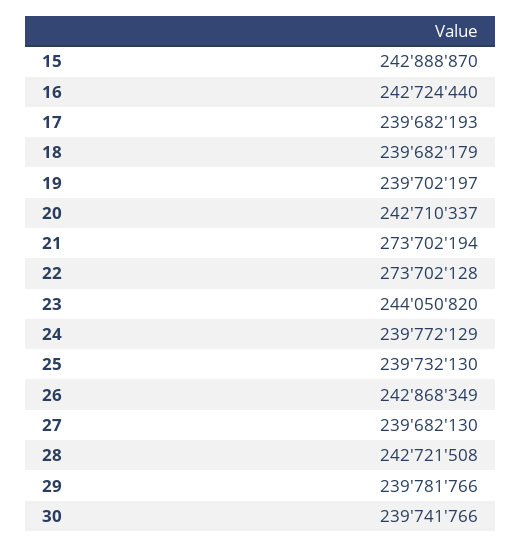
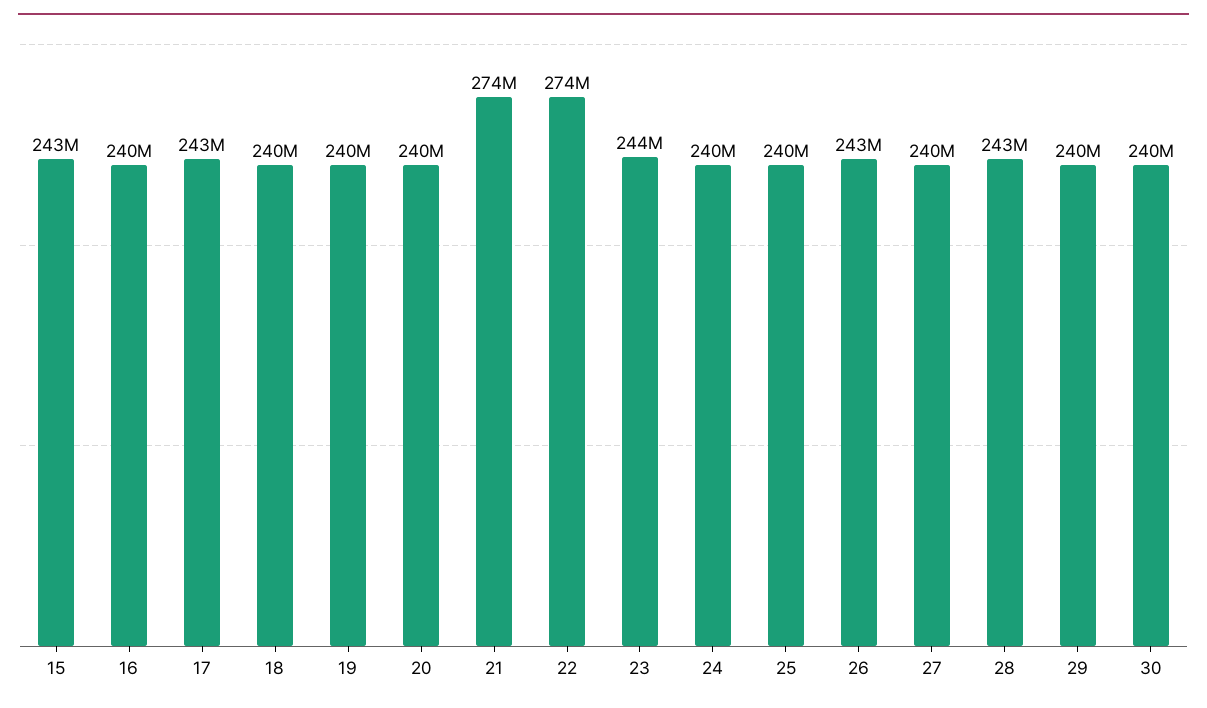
16: 242724440 -> 240000000
17: 239682193 -> 243000000
20: 242710337 -> 240000000

